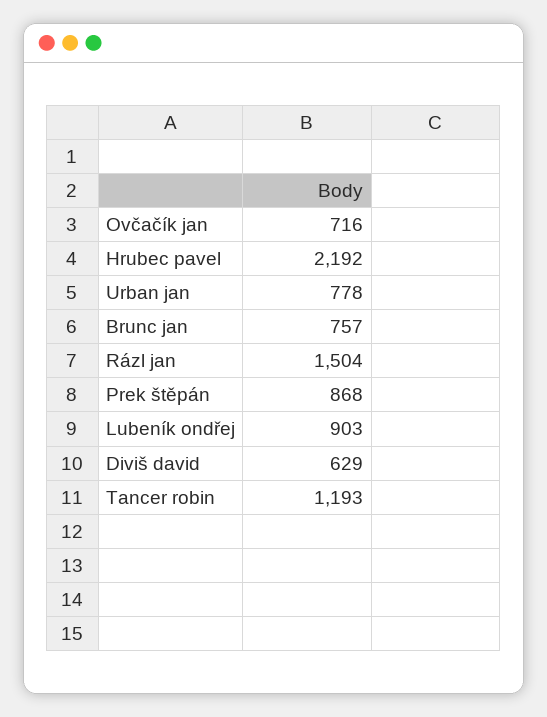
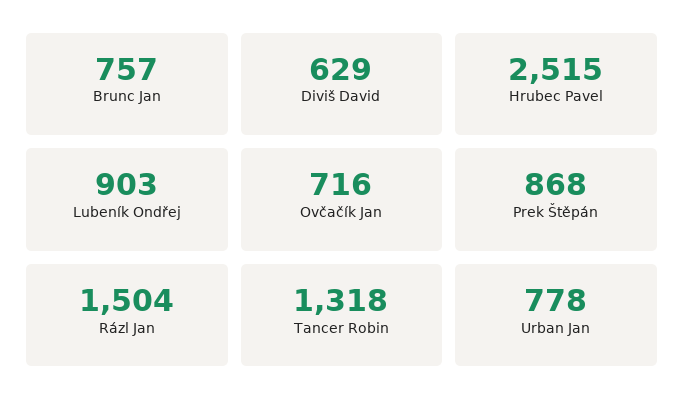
Hrubec pavel: 2192 -> 2515
Tancer robin: 1193 -> 1318

